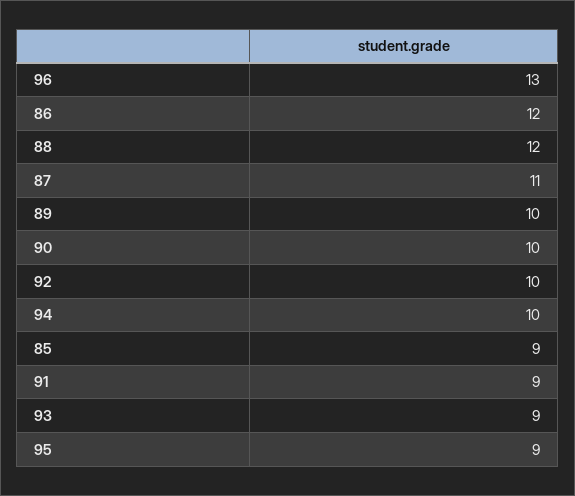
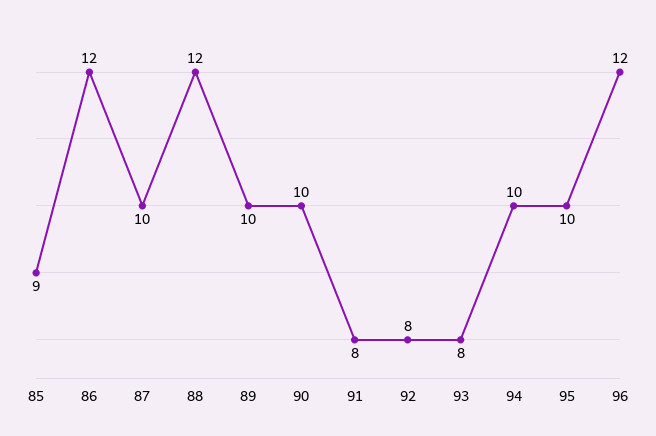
96: 13 -> 12
87: 11 -> 10
92: 10 -> 8
91: 9 -> 8
93: 9 -> 8
95: 9 -> 10

